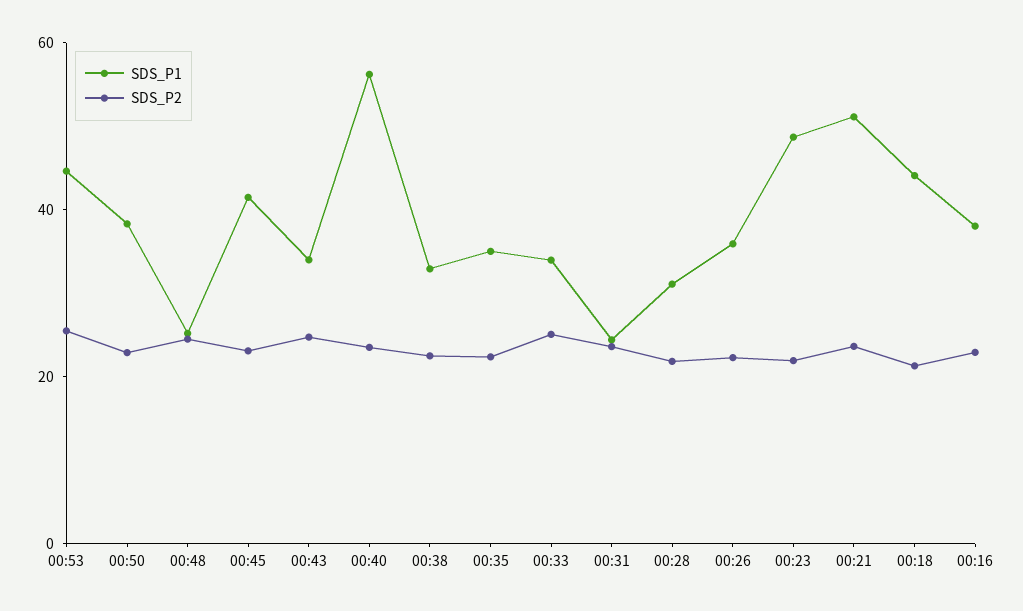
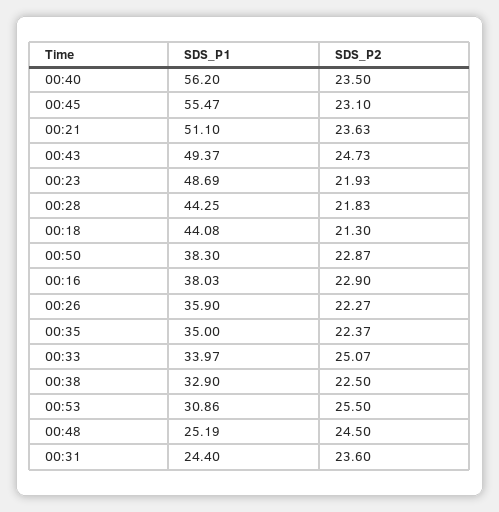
SDS_P1, 00:53: 45 -> 30.86
SDS_P1, 00:45: 40 -> 55.47
SDS_P1, 00:43: 35 -> 49.37
SDS_P1, 00:28: 30 -> 44.25

